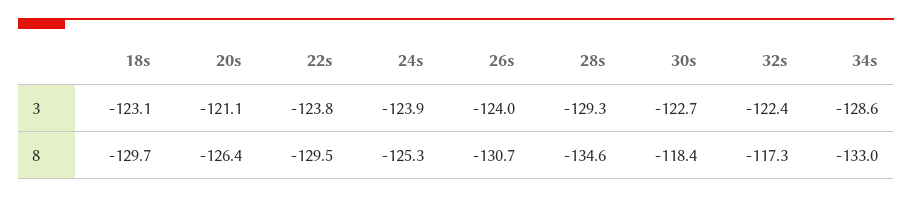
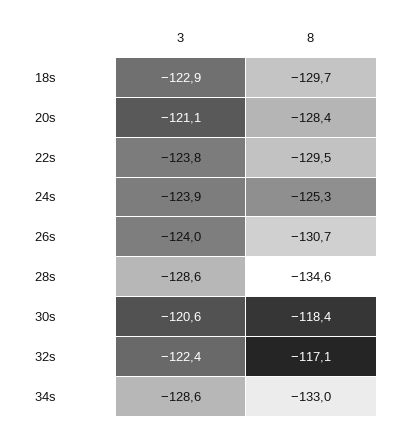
18s, 3: -123.1 -> -122.9
28s, 3: -129.3 -> -128.6
30s, 3: -122.7 -> -120.6
20s, 8: -126.4 -> -128.4
32s, 8: -117.3 -> -117.1

